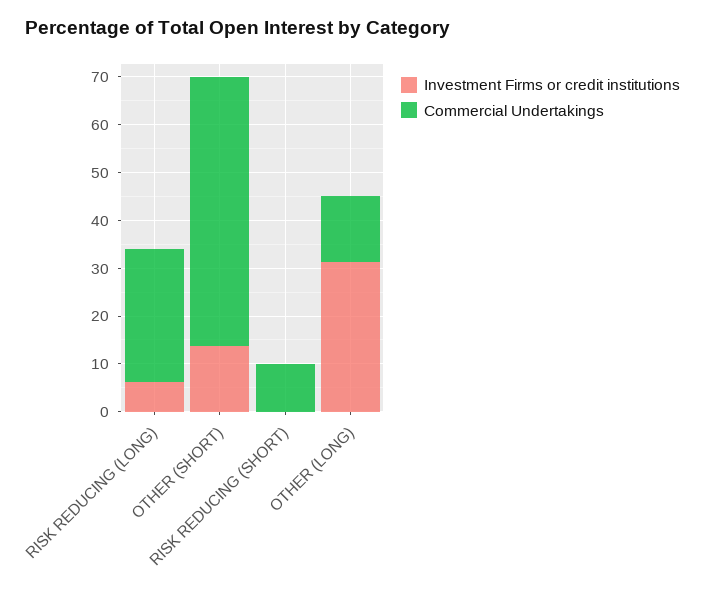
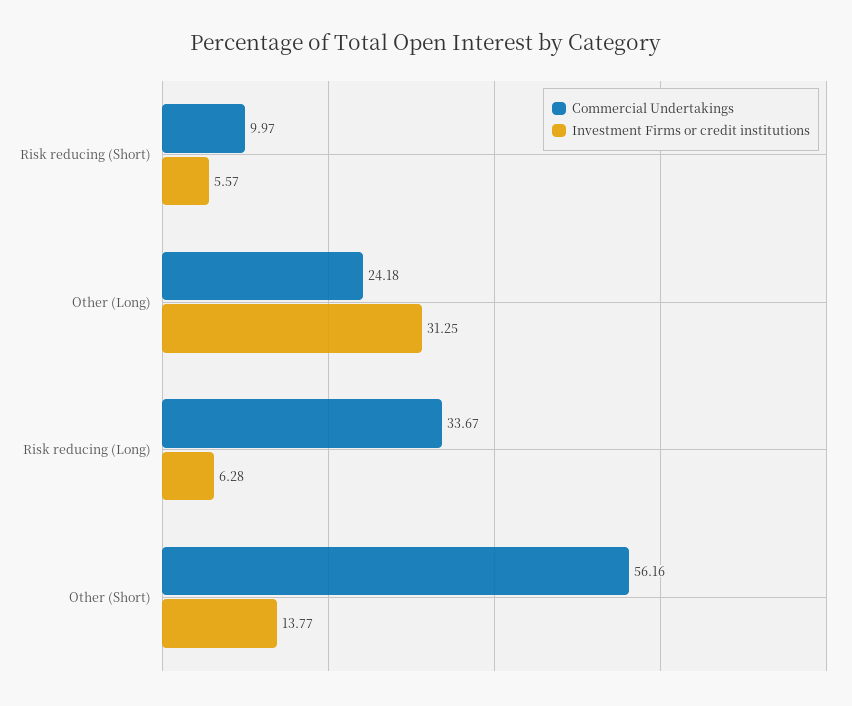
Commercial Undertakings, RISK REDUCING (LONG): 28 -> 33.67
Investment Firms or credit institutions, RISK REDUCING (SHORT): 0 -> 5.57
Commercial Undertakings, OTHER (LONG): 14 -> 24.18

